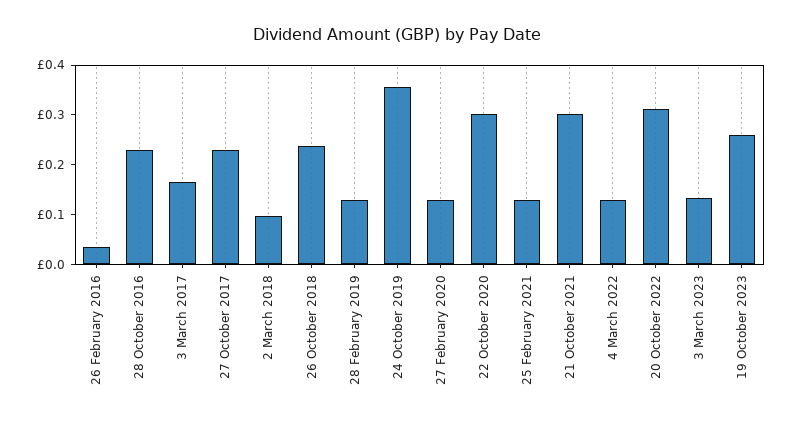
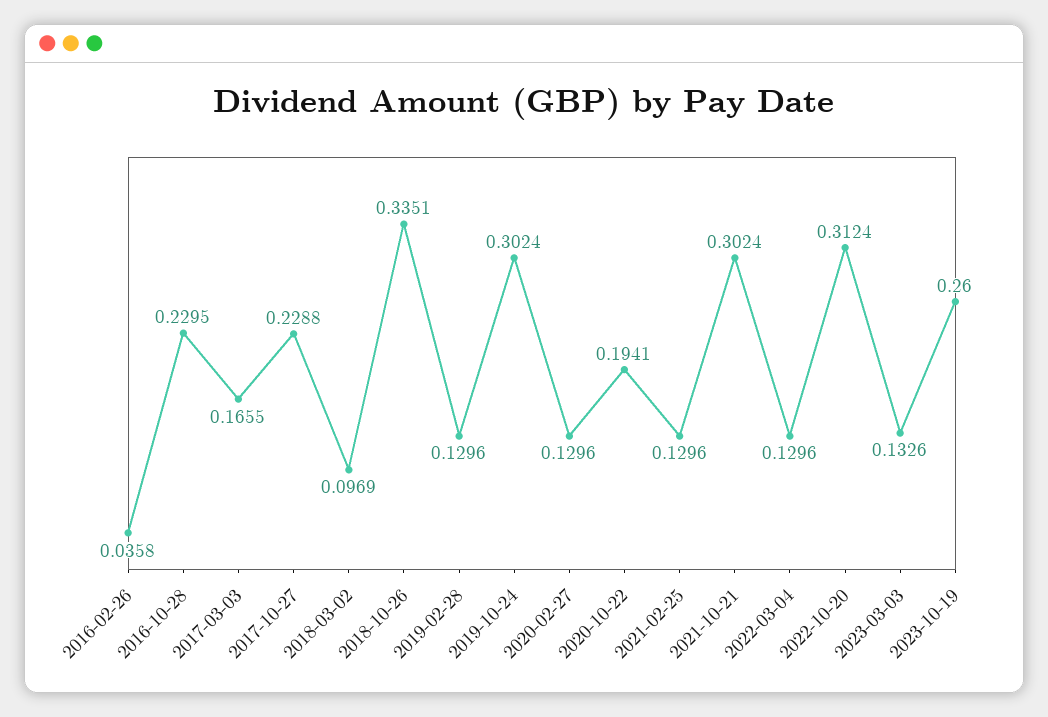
26 October 2018: 0.24 -> 0.3351
24 October 2019: 0.36 -> 0.3024
22 October 2020: 0.3 -> 0.1941

